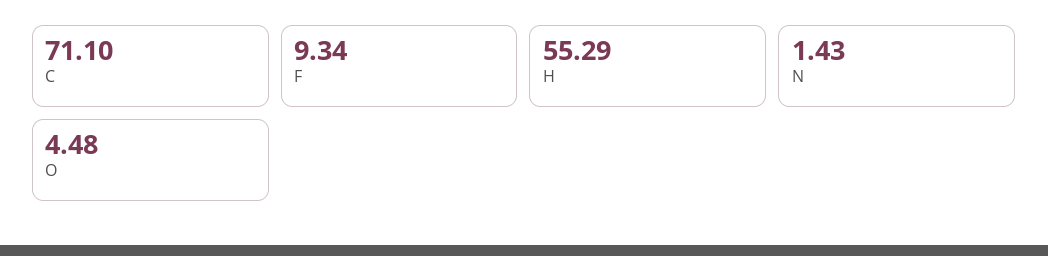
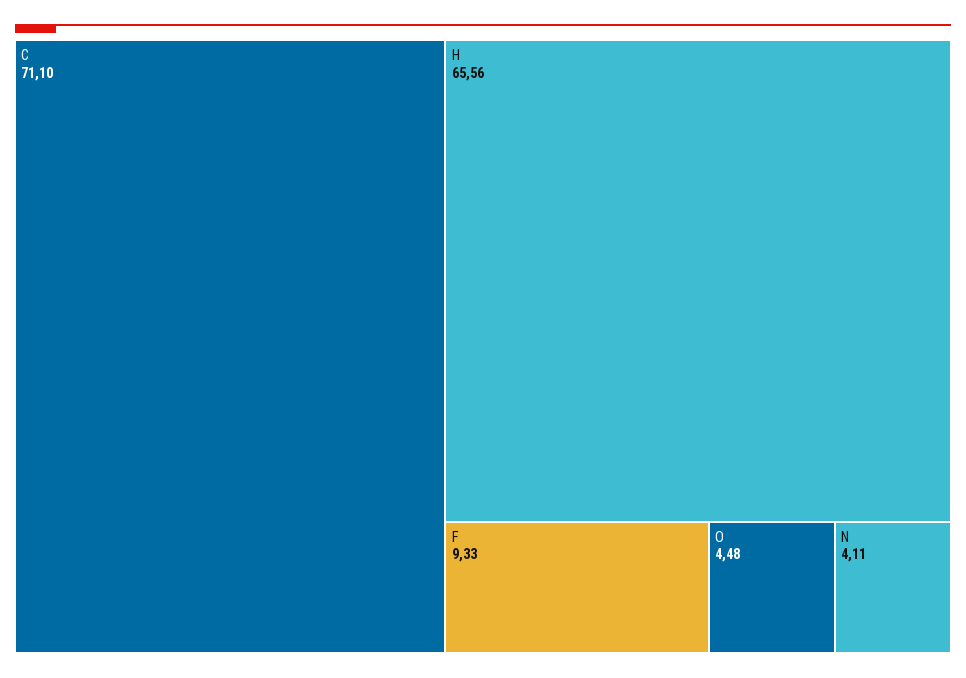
F: 9.34 -> 9.33
H: 55.29 -> 65.56
N: 1.43 -> 4.11

